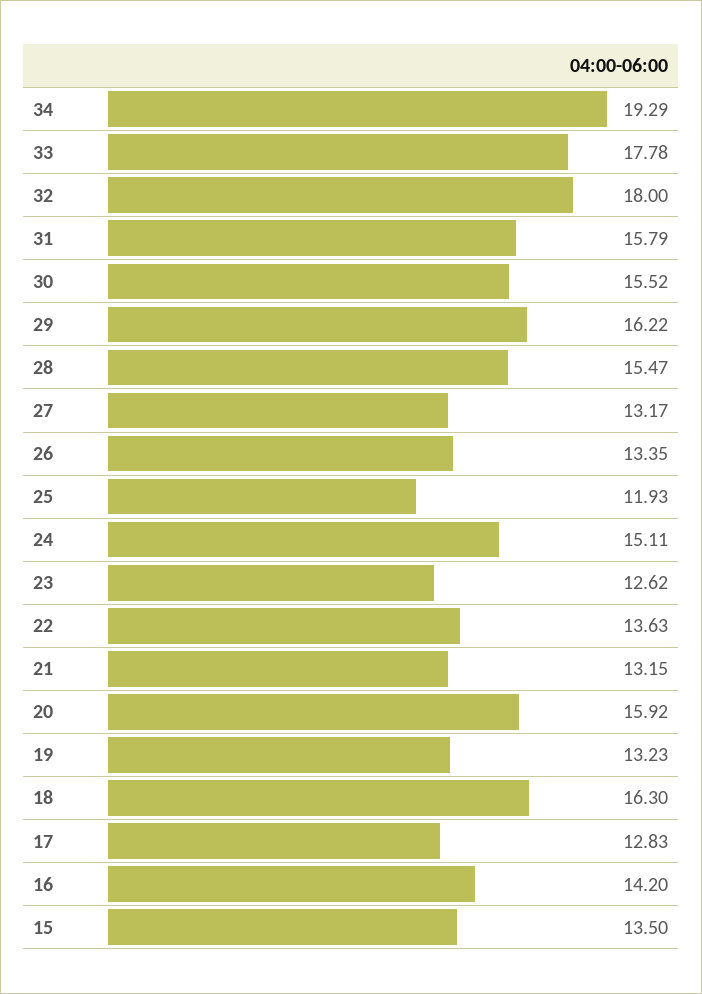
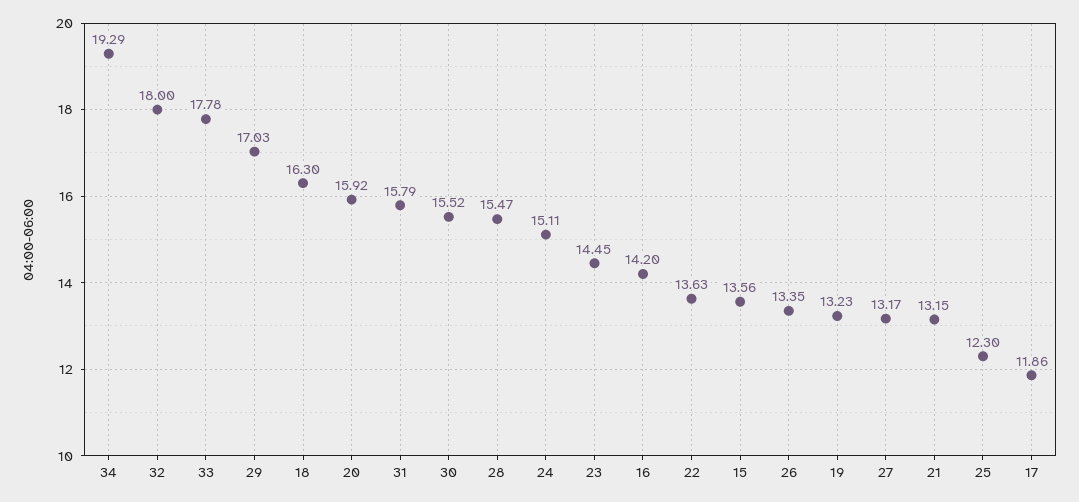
29: 16.22 -> 17.03
25: 11.93 -> 12.3
23: 12.62 -> 14.45
17: 12.83 -> 11.86
15: 13.5 -> 13.56

